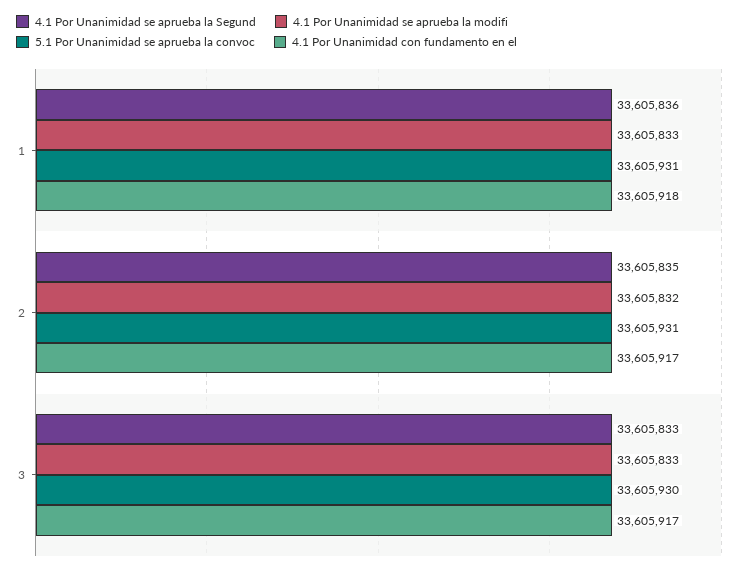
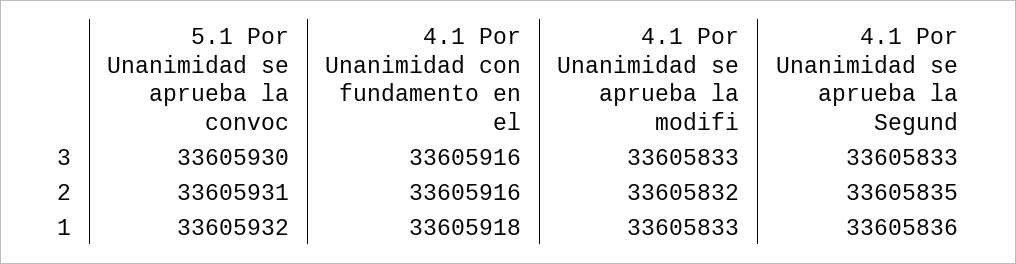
5.1 Por Unanimidad se aprueba la convoc, 1: 33605931 -> 33605932
4.1 Por Unanimidad con fundamento en el, 2: 33605917 -> 33605916
4.1 Por Unanimidad con fundamento en el, 3: 33605917 -> 33605916

